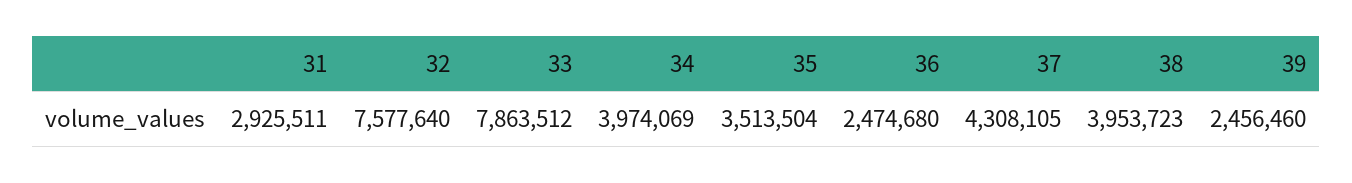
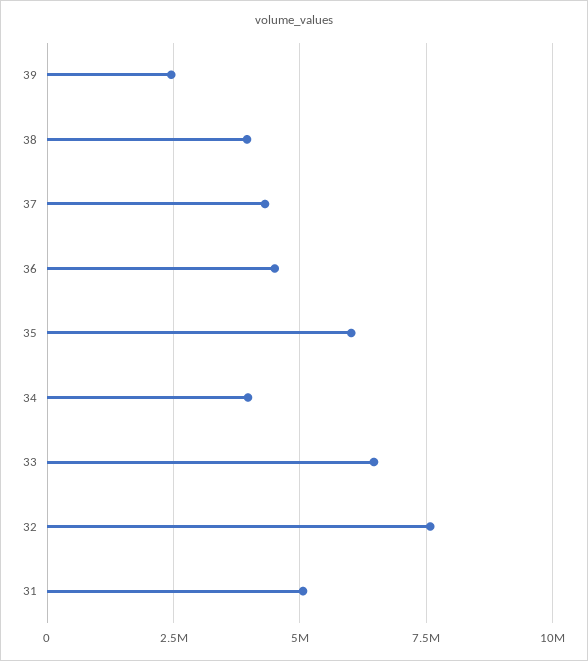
31: 2925511 -> 5000000
33: 7863512 -> 6500000
35: 3513504 -> 6000000
36: 2474680 -> 4500000

